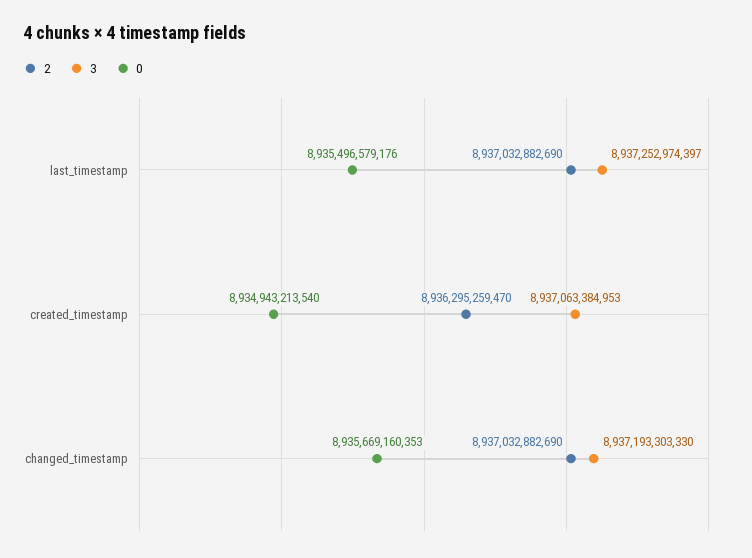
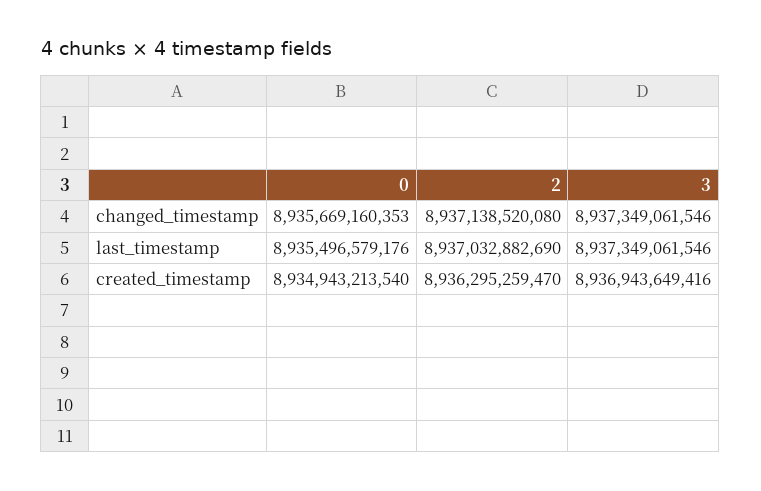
3, last_timestamp: 8937252974397 -> 8937349061546
3, created_timestamp: 8937063384953 -> 8936943649416
2, changed_timestamp: 8937032882690 -> 8937138520080
3, changed_timestamp: 8937193303330 -> 8937349061546

